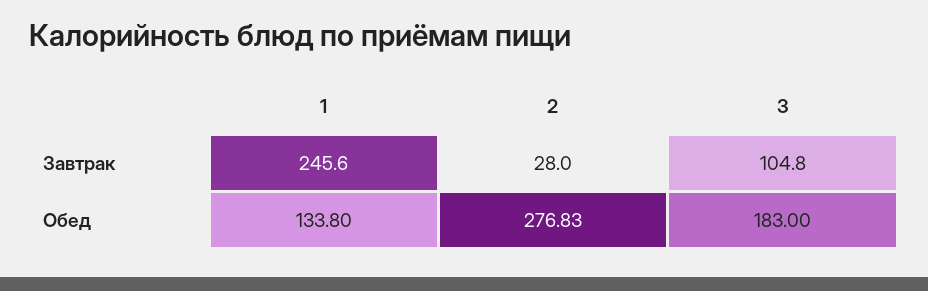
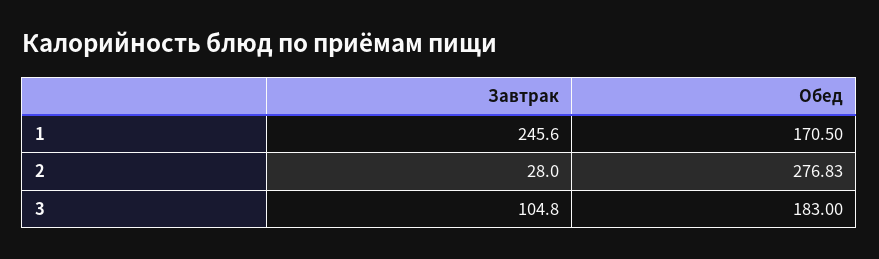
1, Обед: 133.8 -> 170.5

